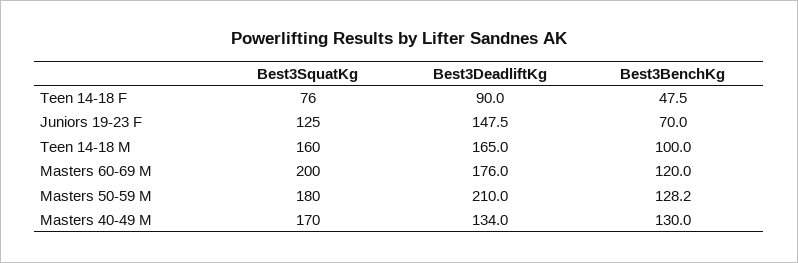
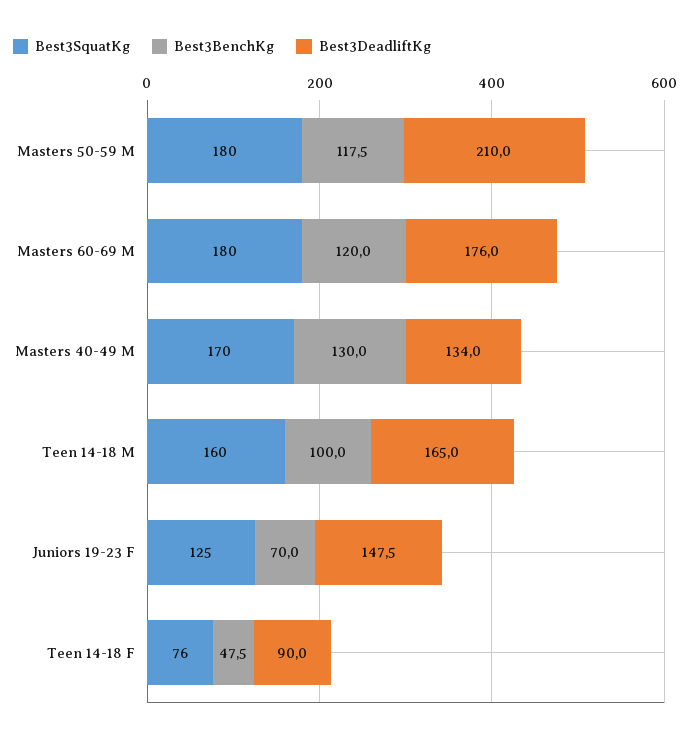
Best3SquatKg, Masters 60-69 M: 200 -> 180
Best3BenchKg, Masters 50-59 M: 128.2 -> 117.5

